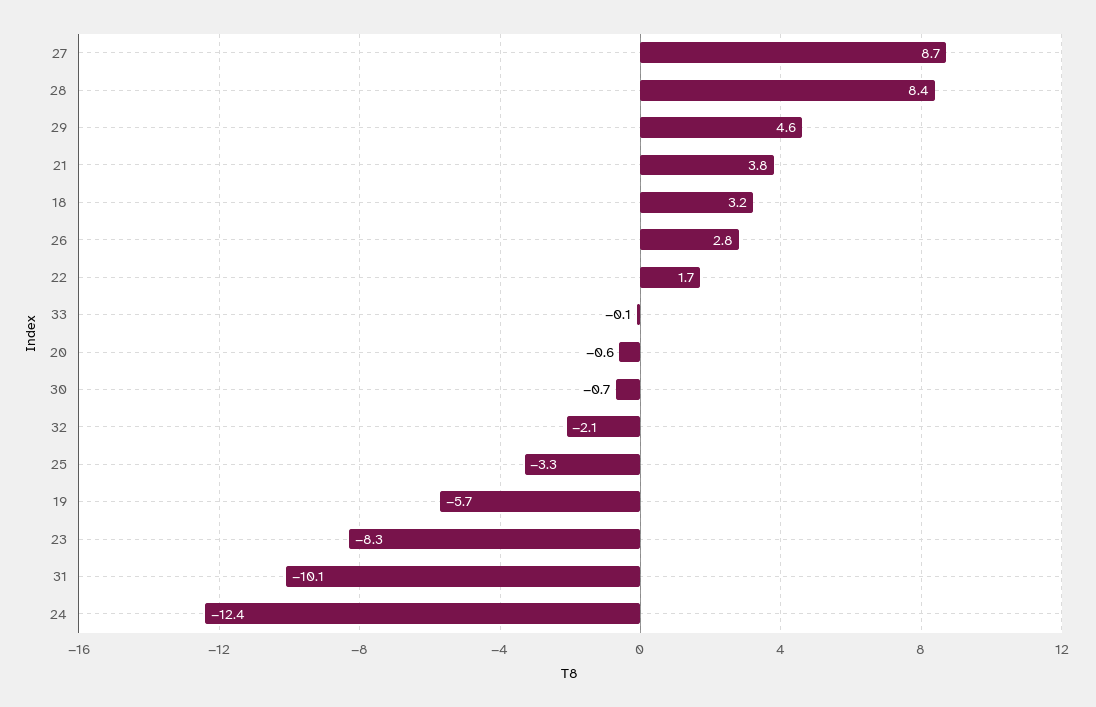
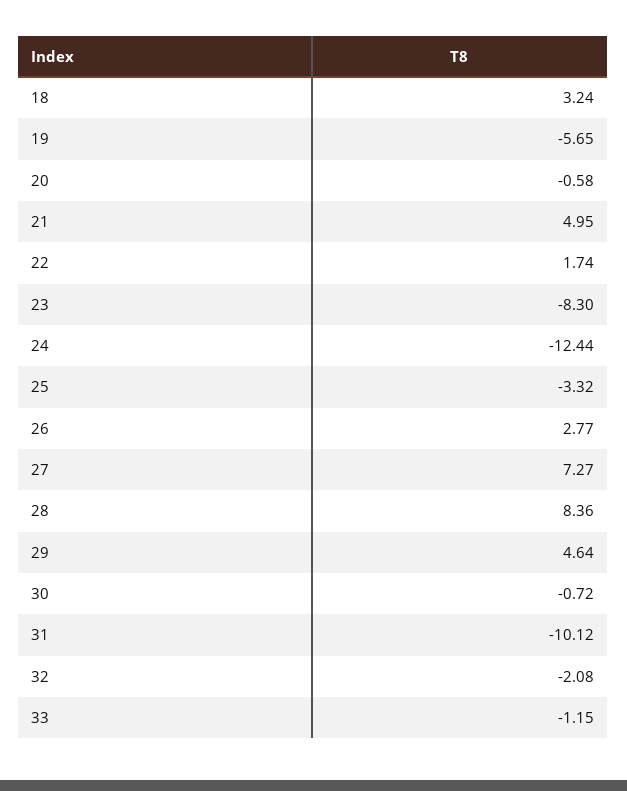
27: 8.7 -> 7.27
21: 3.8 -> 4.95
33: -0.1 -> -1.15

